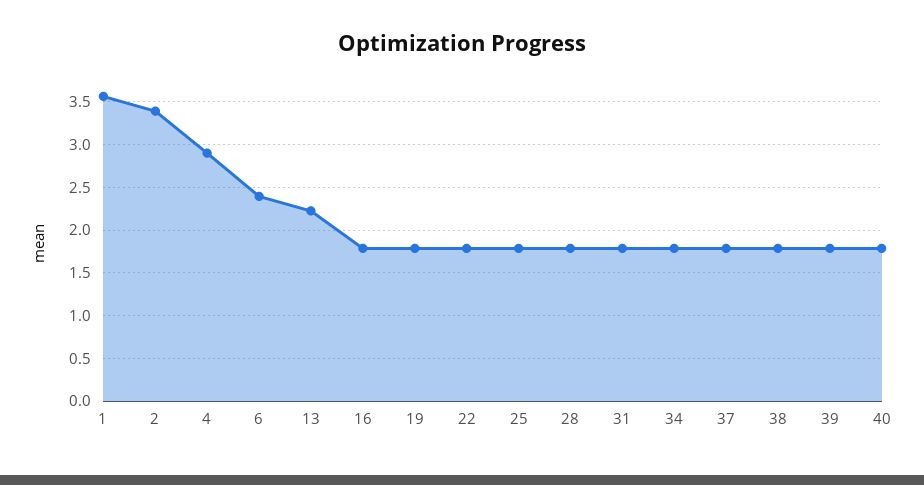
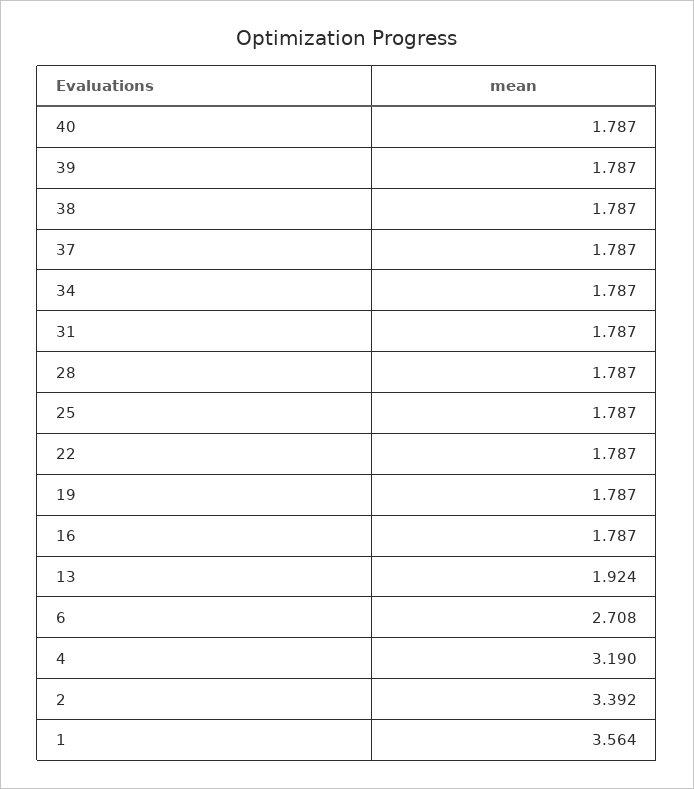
4: 2.9 -> 3.19
6: 2.4 -> 2.708
13: 2.2 -> 1.924

